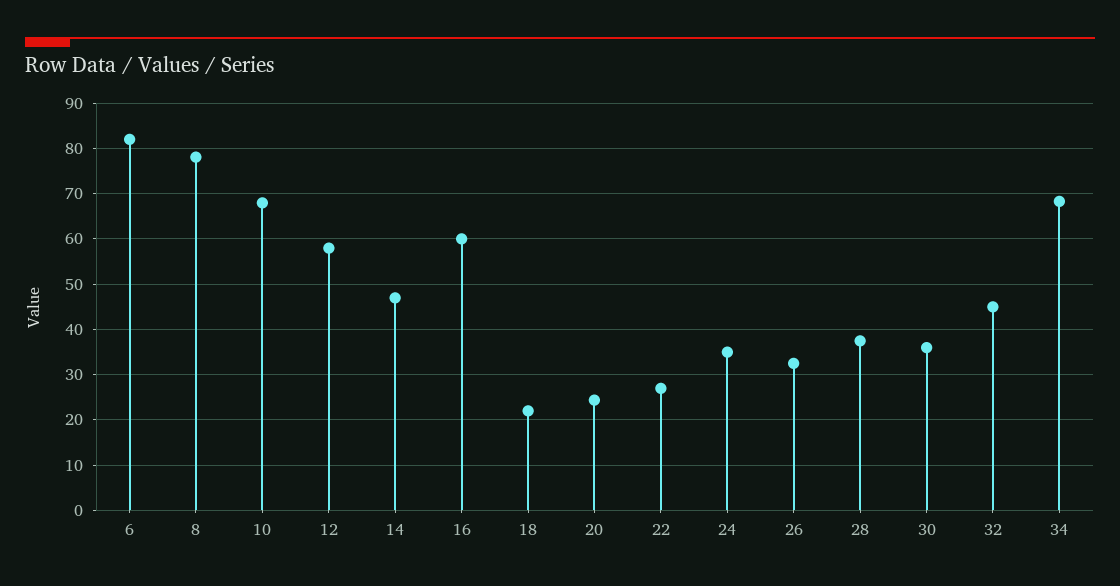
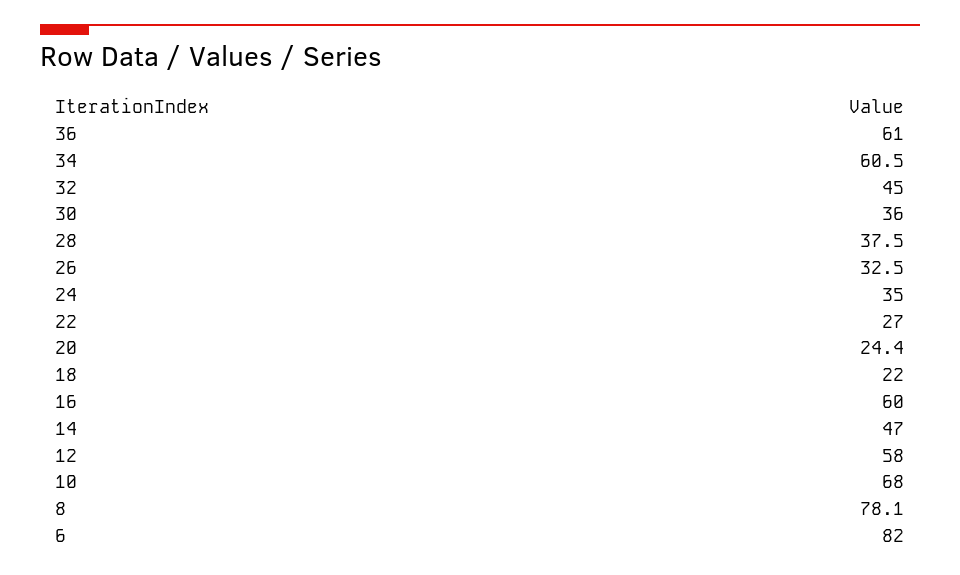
34: 68 -> 60.5
36: none -> 61

